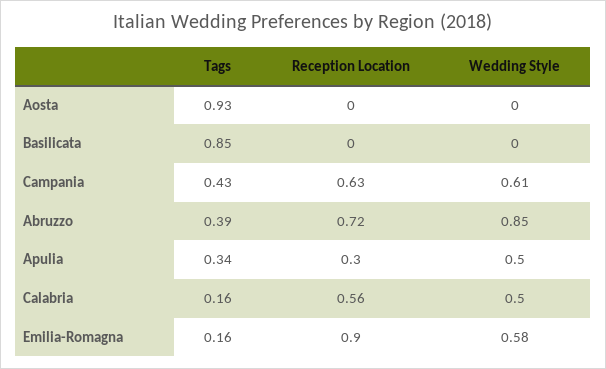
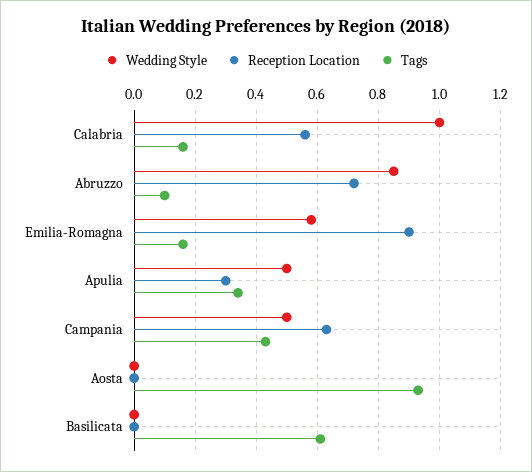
Tags, Basilicata: 0.85 -> 0.6
Wedding Style, Campania: 0.61 -> 0.5
Tags, Abruzzo: 0.39 -> 0.1
Wedding Style, Calabria: 0.5 -> 1

